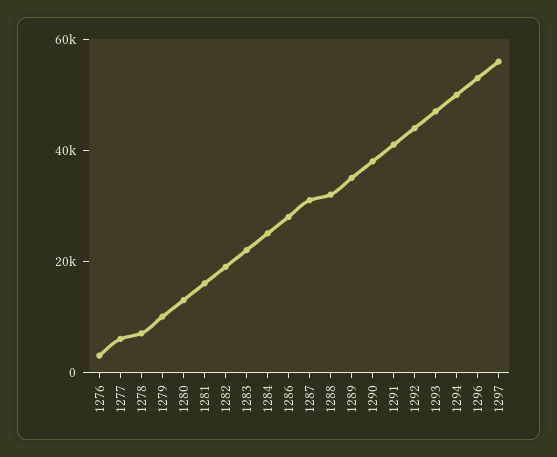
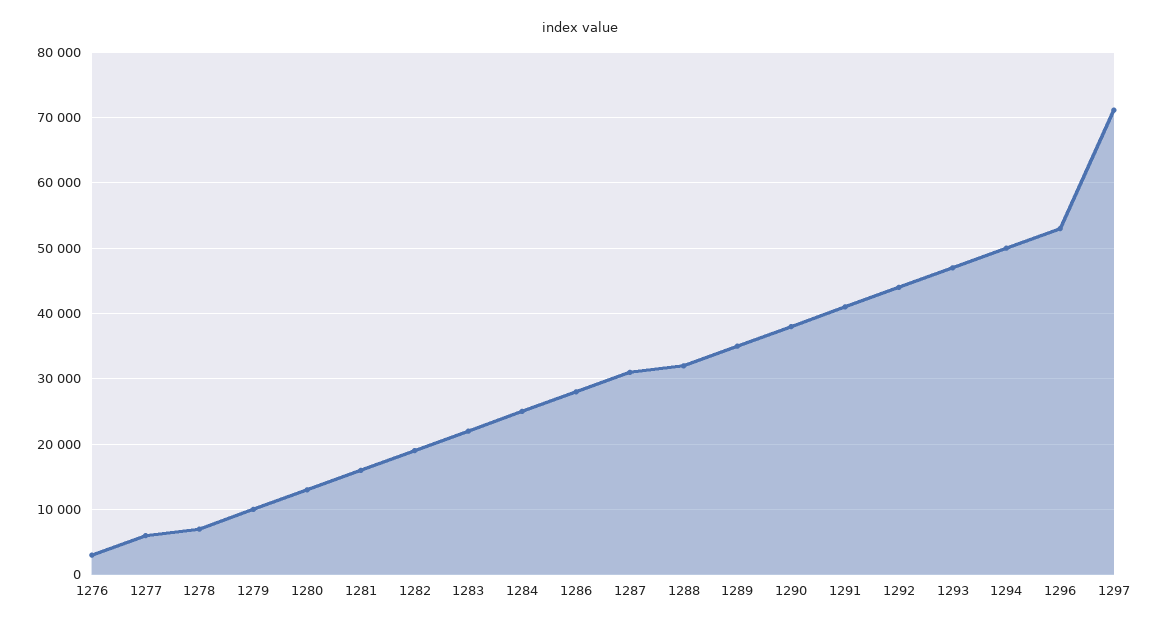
1297: 55000 -> 71000

